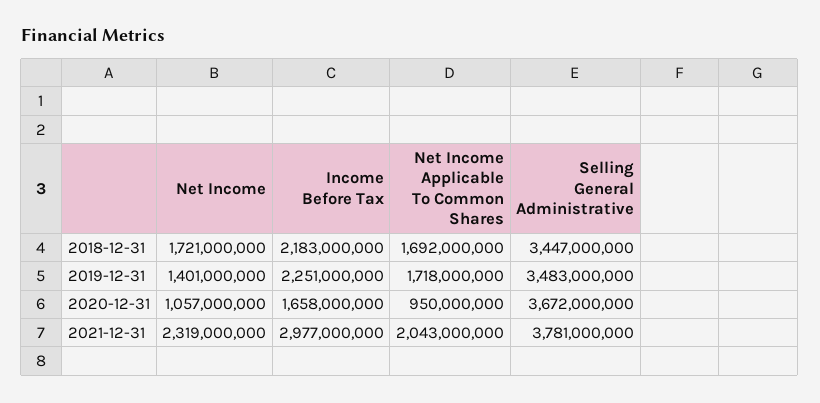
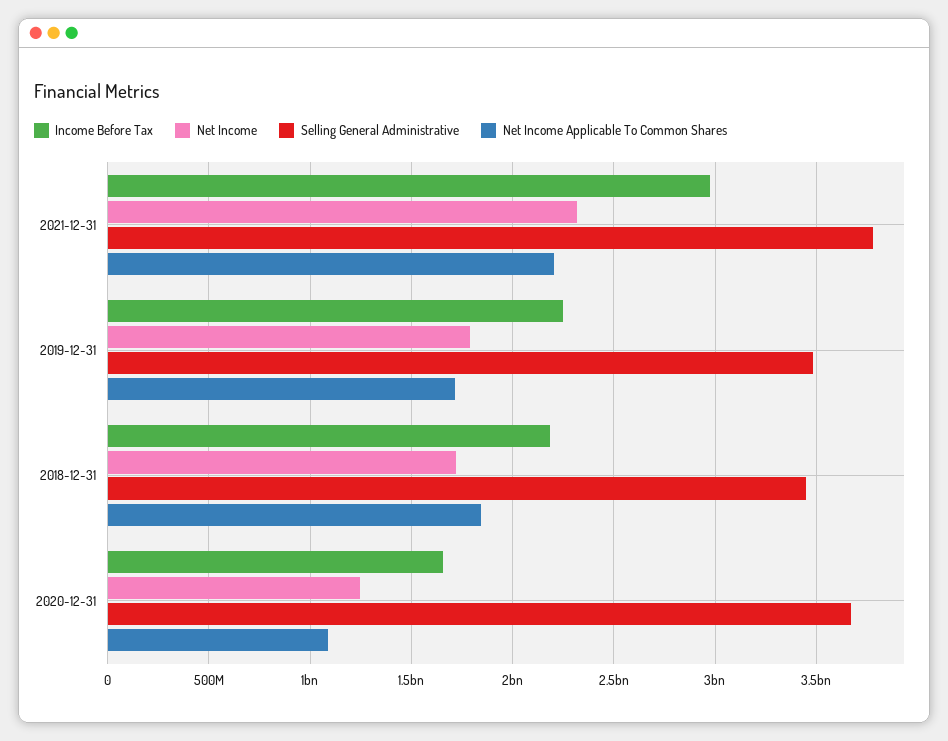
Net Income Applicable To Common Shares, 2018-12-31: 1692000000 -> 1850000000
Net Income, 2019-12-31: 1401000000 -> 1800000000
Net Income, 2020-12-31: 1057000000 -> 1250000000
Net Income Applicable To Common Shares, 2020-12-31: 950000000 -> 1100000000
Net Income Applicable To Common Shares, 2021-12-31: 2043000000 -> 2200000000

